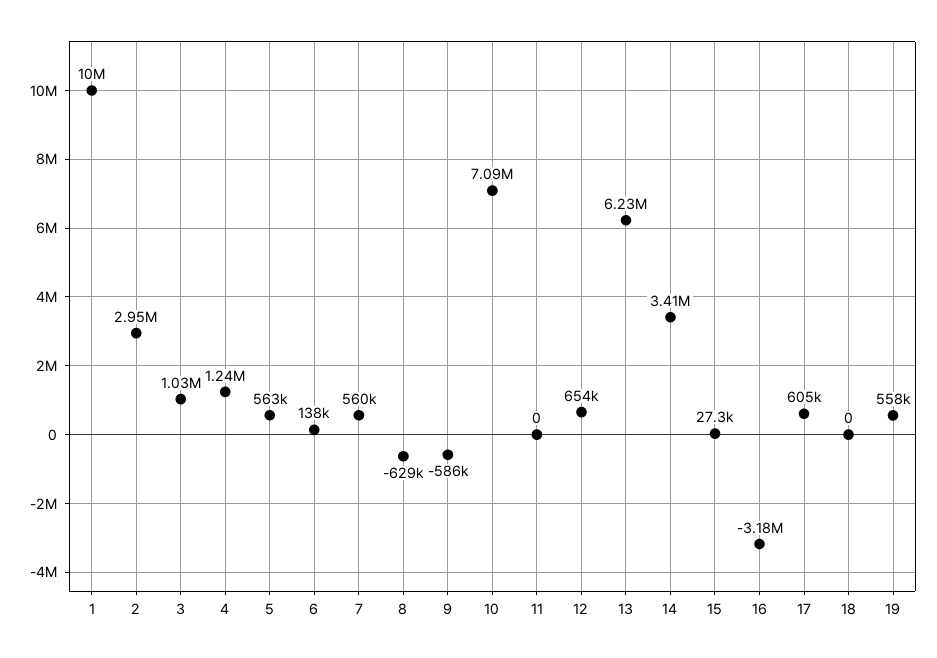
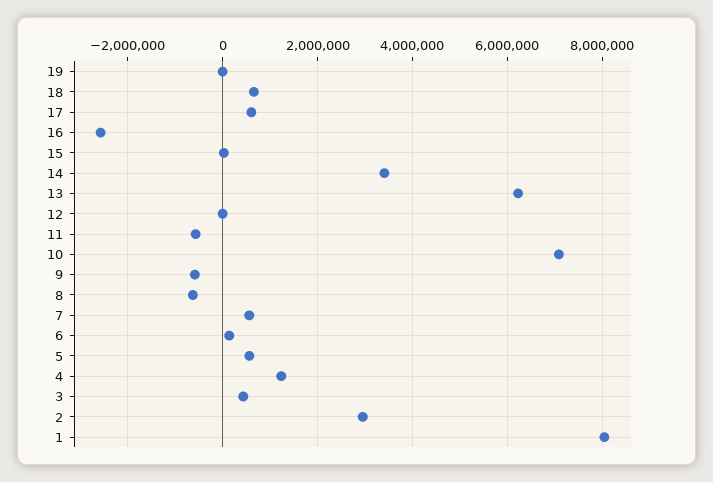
1: 10000000 -> 8000000
3: 1030000 -> 400000
11: 0 -> -600000
12: 654000 -> 0
16: -3180000 -> -2600000
18: 0 -> 600000
19: 558000 -> 0

